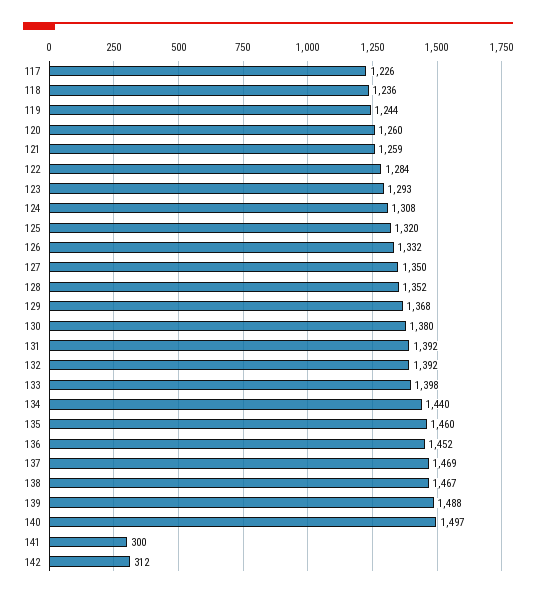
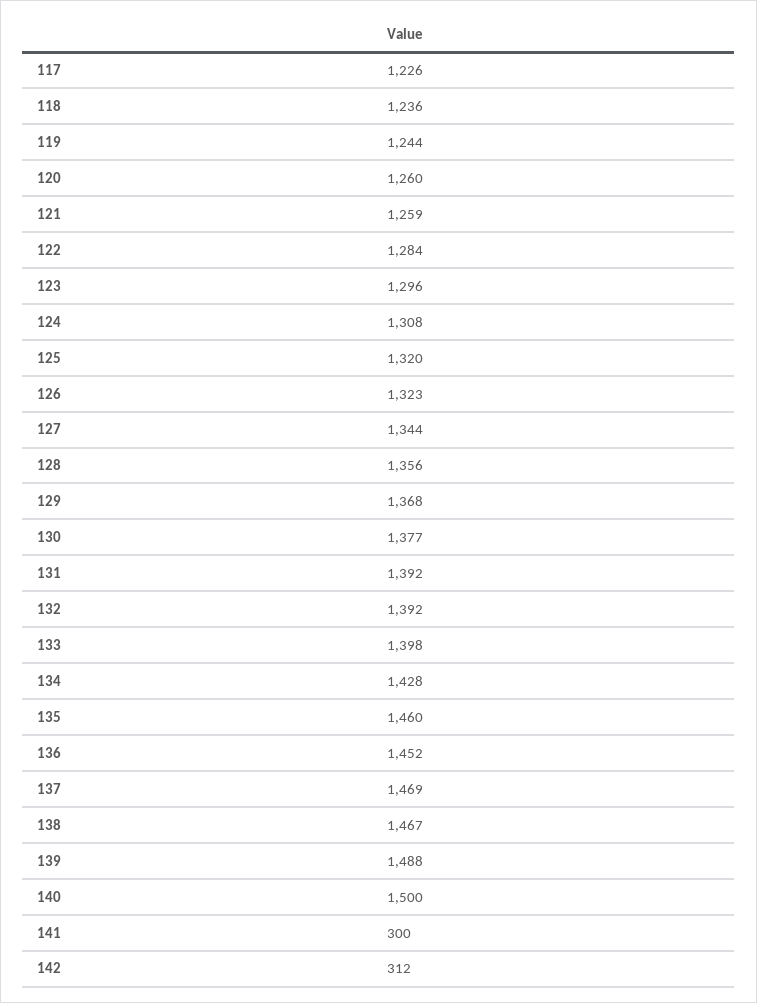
123: 1293 -> 1296
126: 1332 -> 1323
127: 1350 -> 1344
128: 1352 -> 1356
130: 1380 -> 1377
134: 1440 -> 1428
140: 1497 -> 1500

